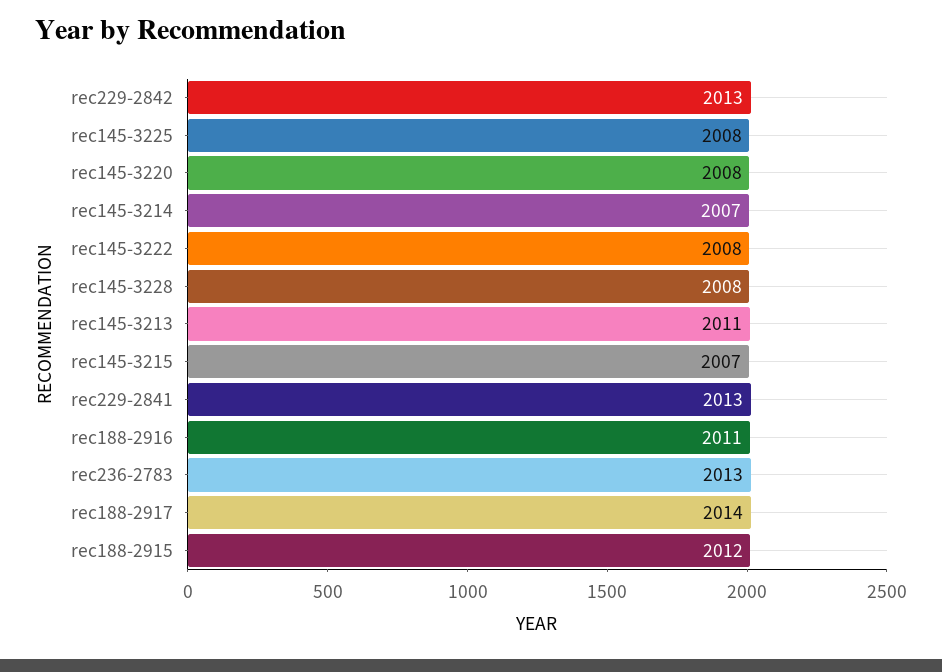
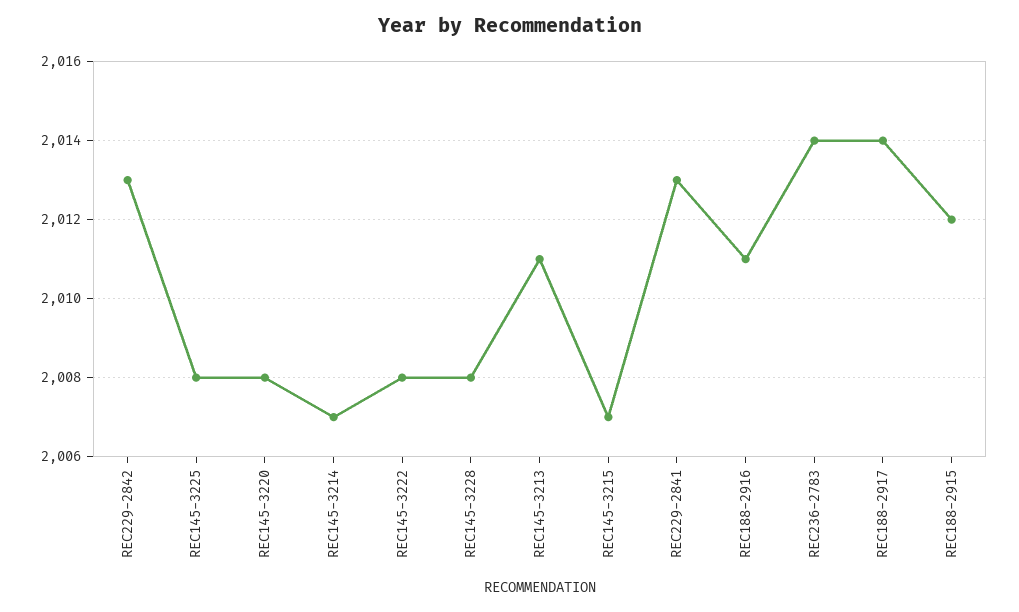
rec236-2783: 2013 -> 2014

